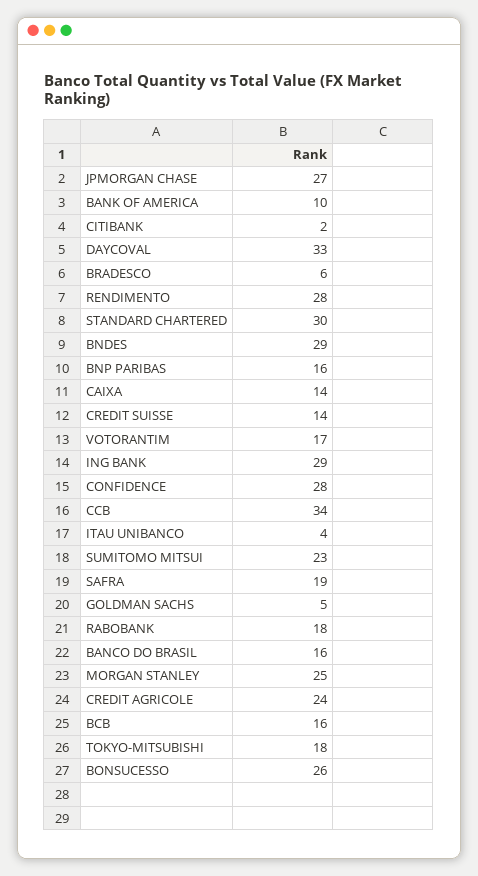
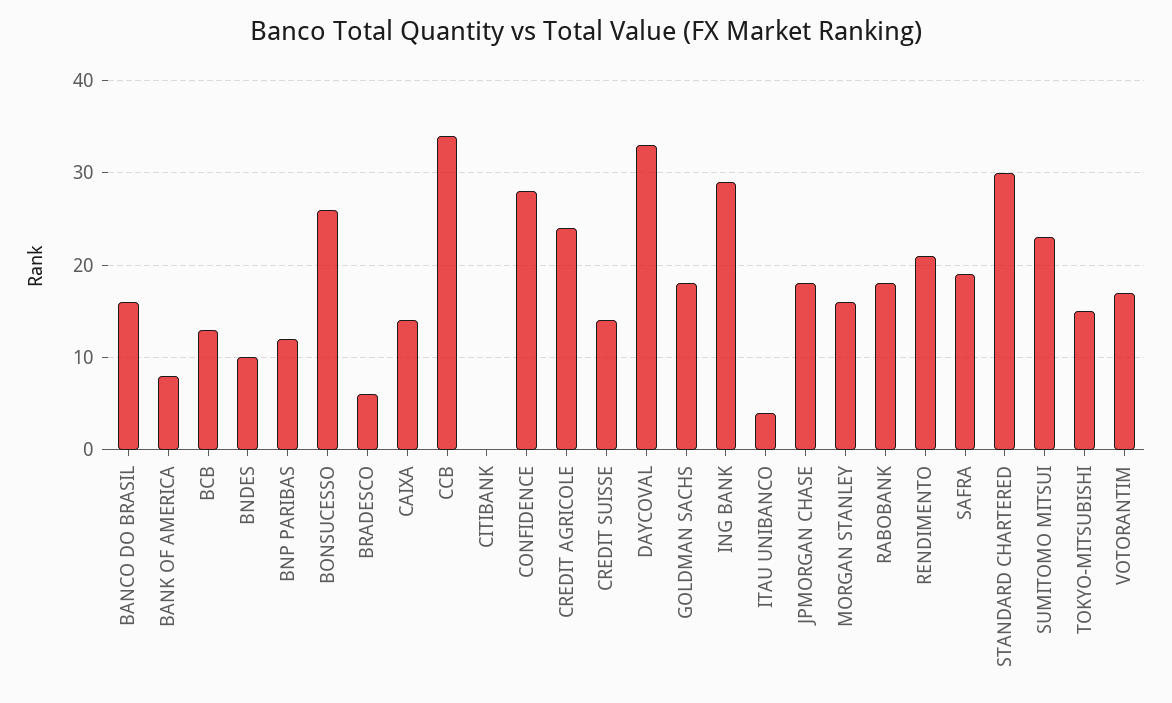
JPMORGAN CHASE: 27 -> 18
BANK OF AMERICA: 10 -> 8
CITIBANK: 2 -> 0
RENDIMENTO: 28 -> 21
BNDES: 29 -> 10
BNP PARIBAS: 16 -> 12
GOLDMAN SACHS: 5 -> 18
MORGAN STANLEY: 25 -> 16
BCB: 16 -> 13
TOKYO-MITSUBISHI: 18 -> 15

